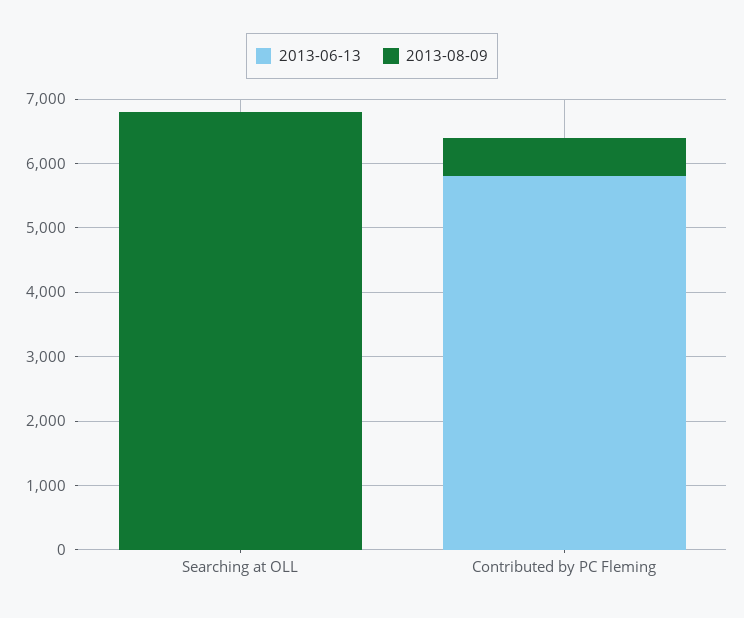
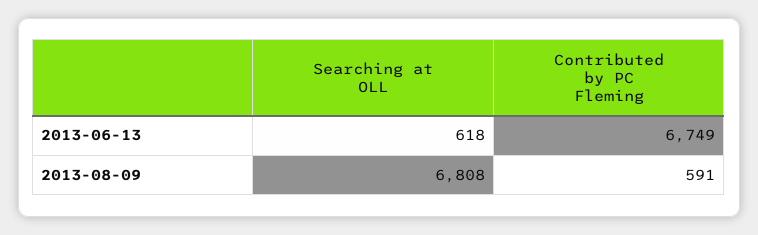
2013-06-13, Searching at OLL: 0 -> 618
2013-06-13, Contributed by PC Fleming: 5800 -> 6749

